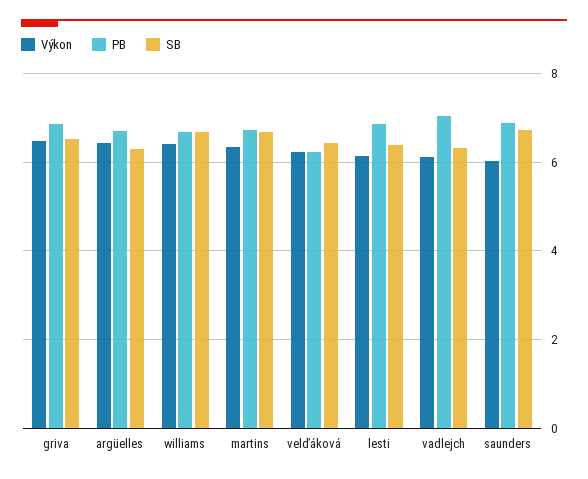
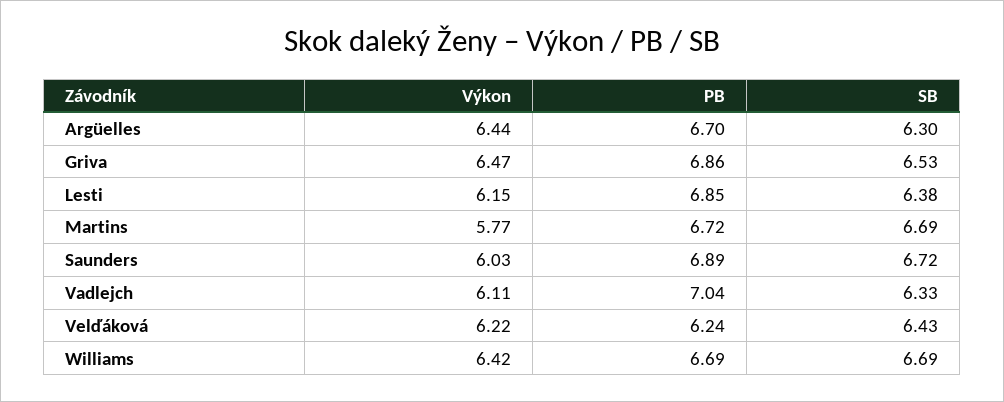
Výkon, martins: 6.4 -> 5.77

